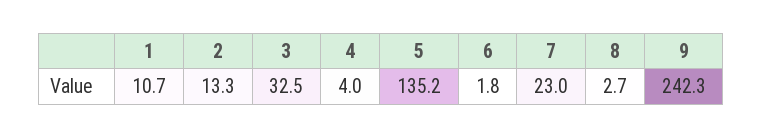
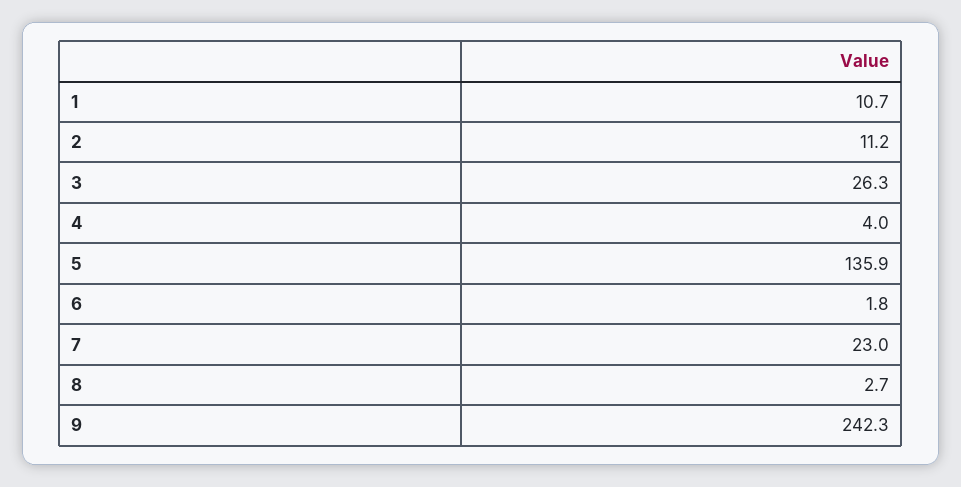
2: 13.3 -> 11.2
3: 32.5 -> 26.3
5: 135.2 -> 135.9

